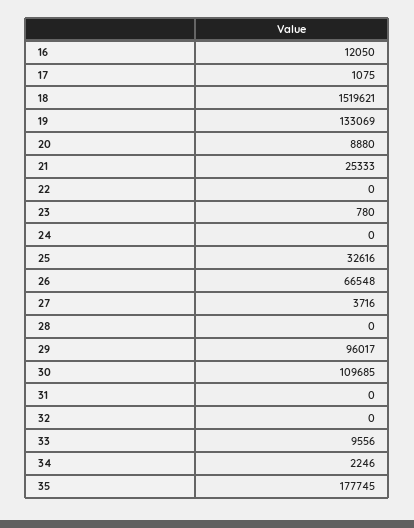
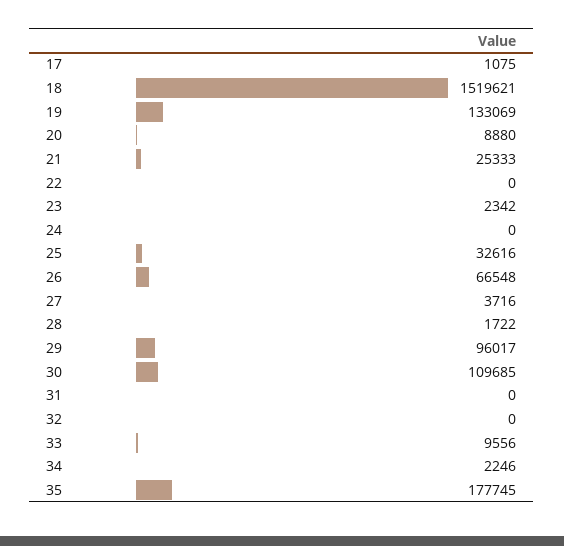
16: 12050 -> none
23: 780 -> 2342
28: 0 -> 1722

